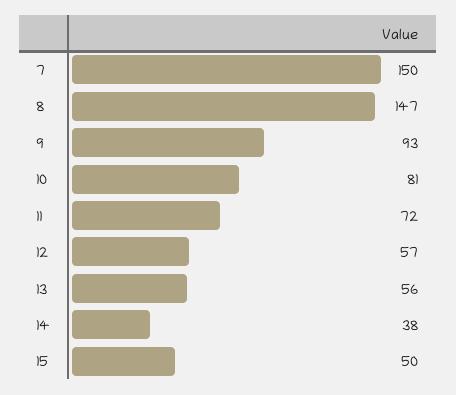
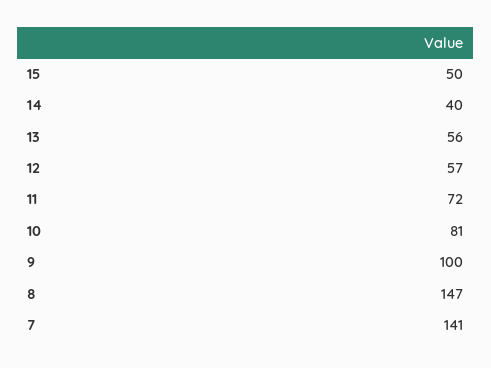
7: 150 -> 141
9: 93 -> 100
14: 38 -> 40

